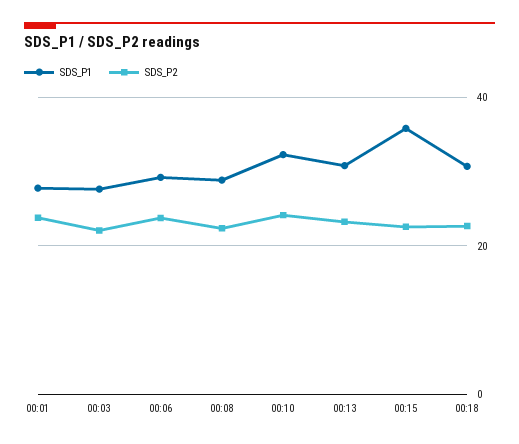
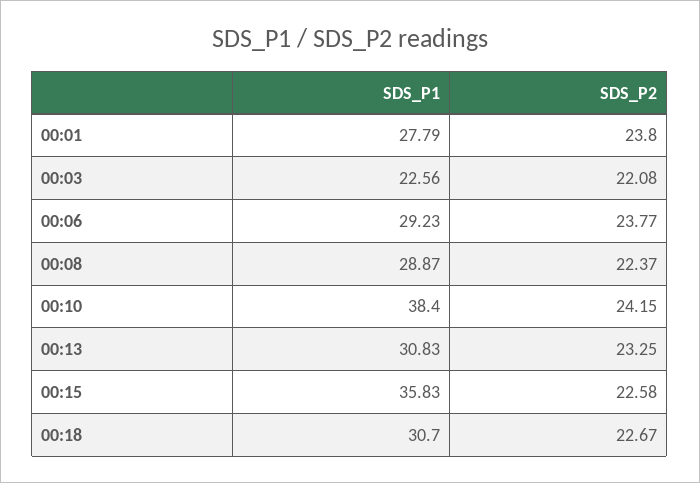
SDS_P1, 00:03: 28 -> 22.56
SDS_P1, 00:10: 32 -> 38.4

